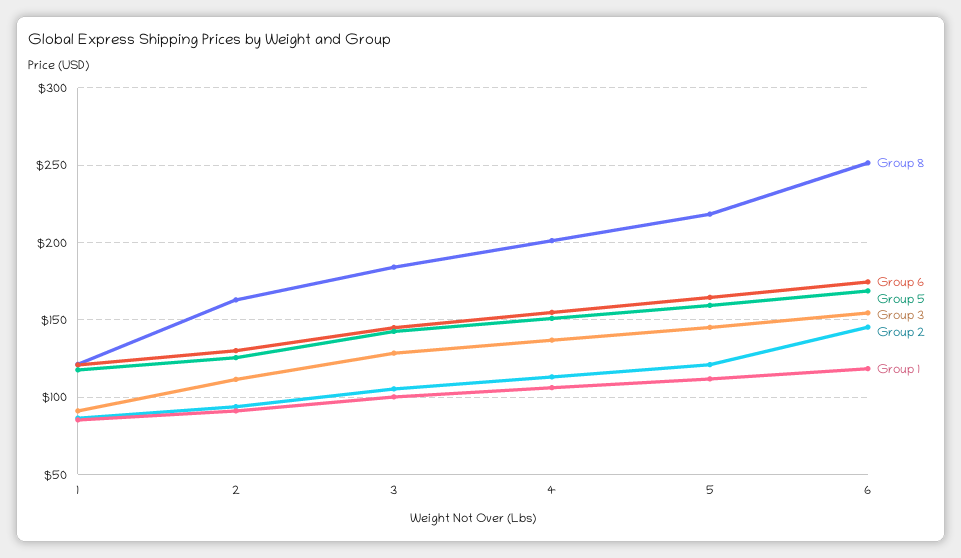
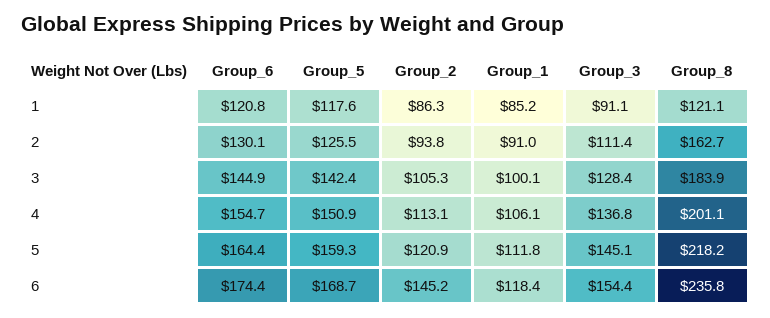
Group 8, 6: 250 -> 235.8

